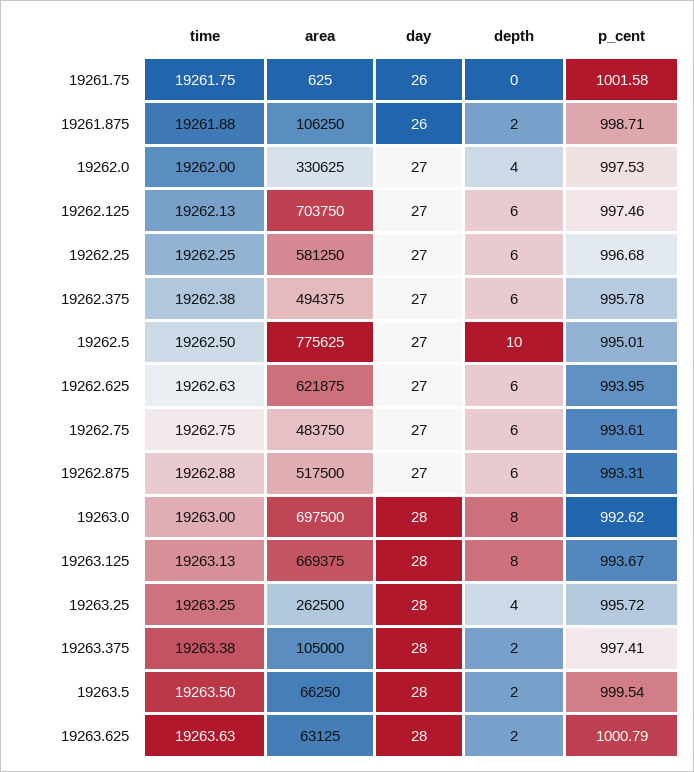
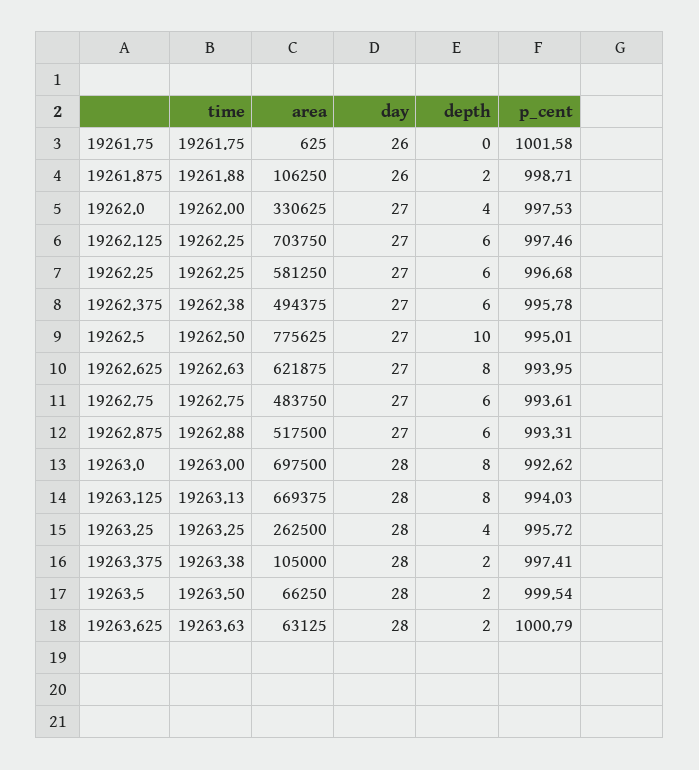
time, 19262.125: 19262.13 -> 19262.25
depth, 19262.625: 6 -> 8
p_cent, 19263.125: 993.67 -> 994.03

